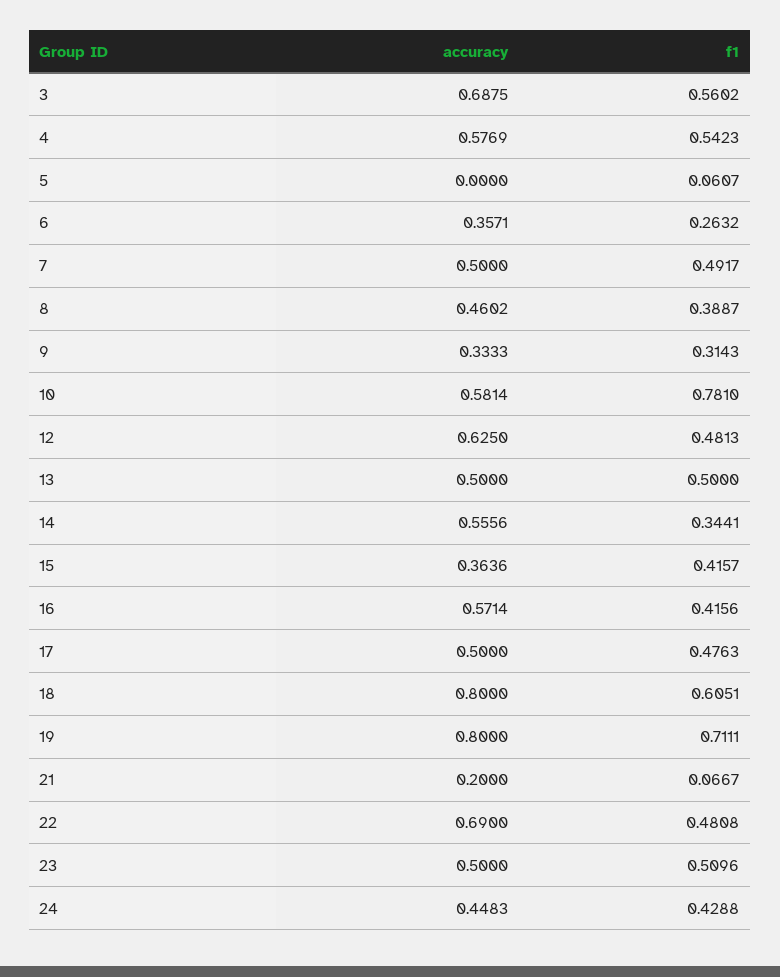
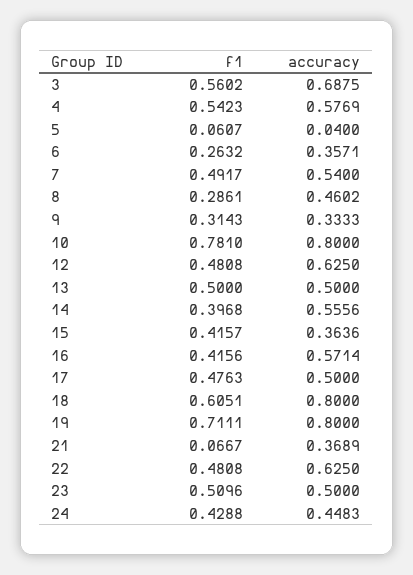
accuracy, 5: 0 -> 0.04
accuracy, 7: 0.5 -> 0.54
f1, 8: 0.3887 -> 0.2861
accuracy, 10: 0.5814 -> 0.8
f1, 12: 0.4813 -> 0.4808
f1, 14: 0.3441 -> 0.3968
accuracy, 21: 0.2 -> 0.3689
accuracy, 22: 0.69 -> 0.625

